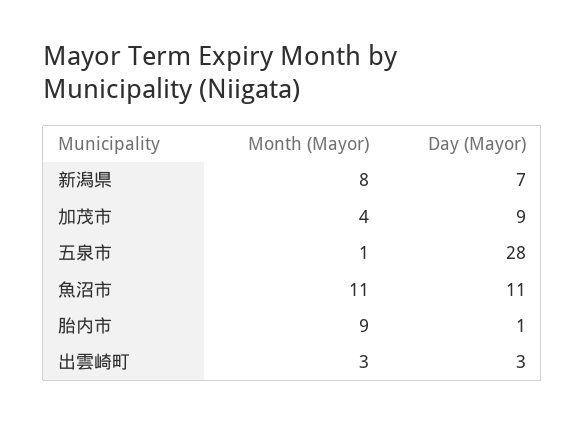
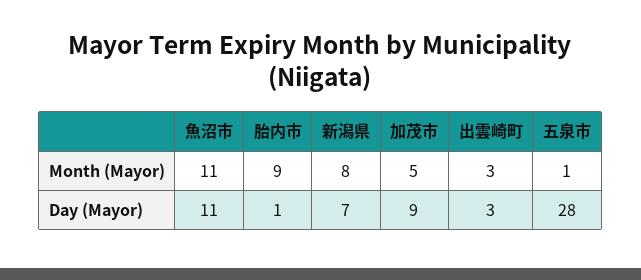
Month (Mayor), 加茂市: 4 -> 5

